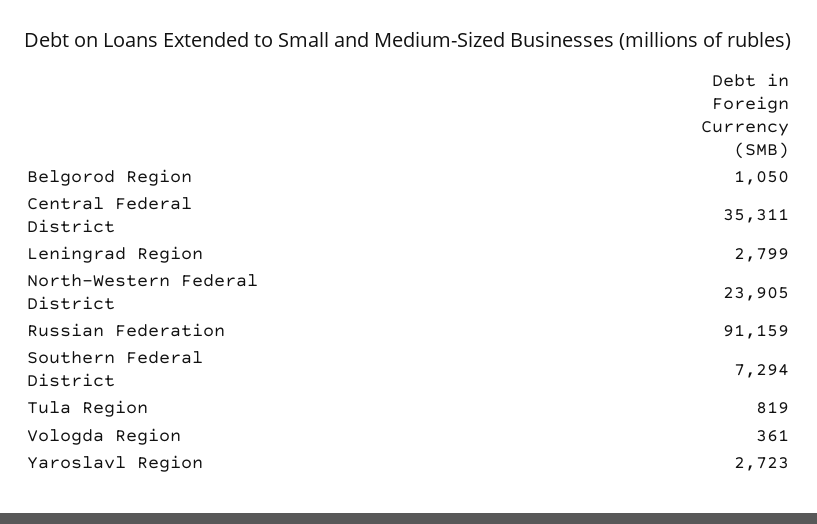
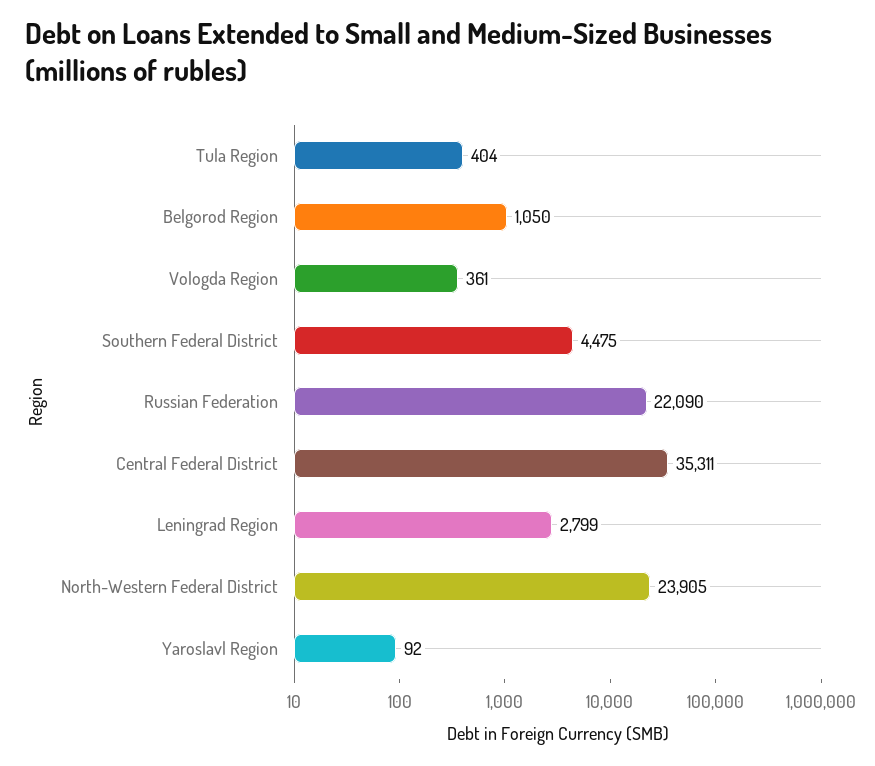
Russian Federation: 91159 -> 22090
Southern Federal District: 7294 -> 4475
Tula Region: 819 -> 404
Yaroslavl Region: 2723 -> 92

